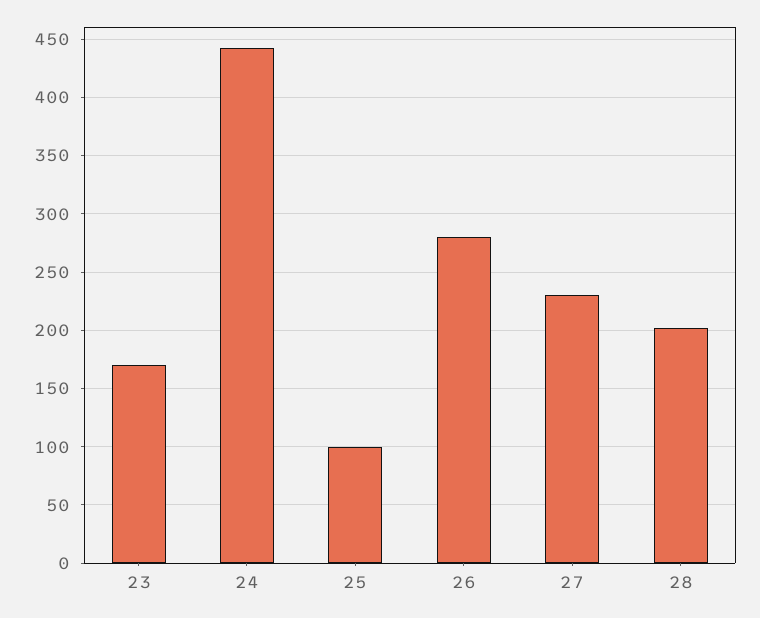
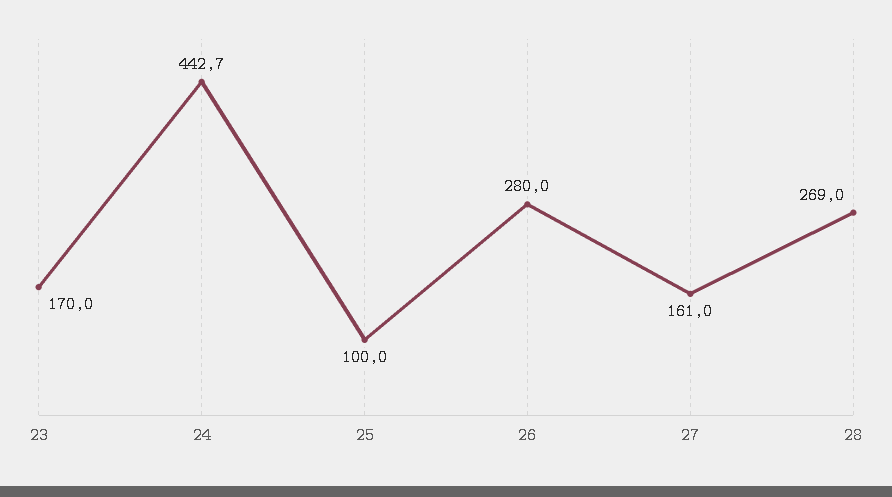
27: 230 -> 161
28: 200 -> 269

